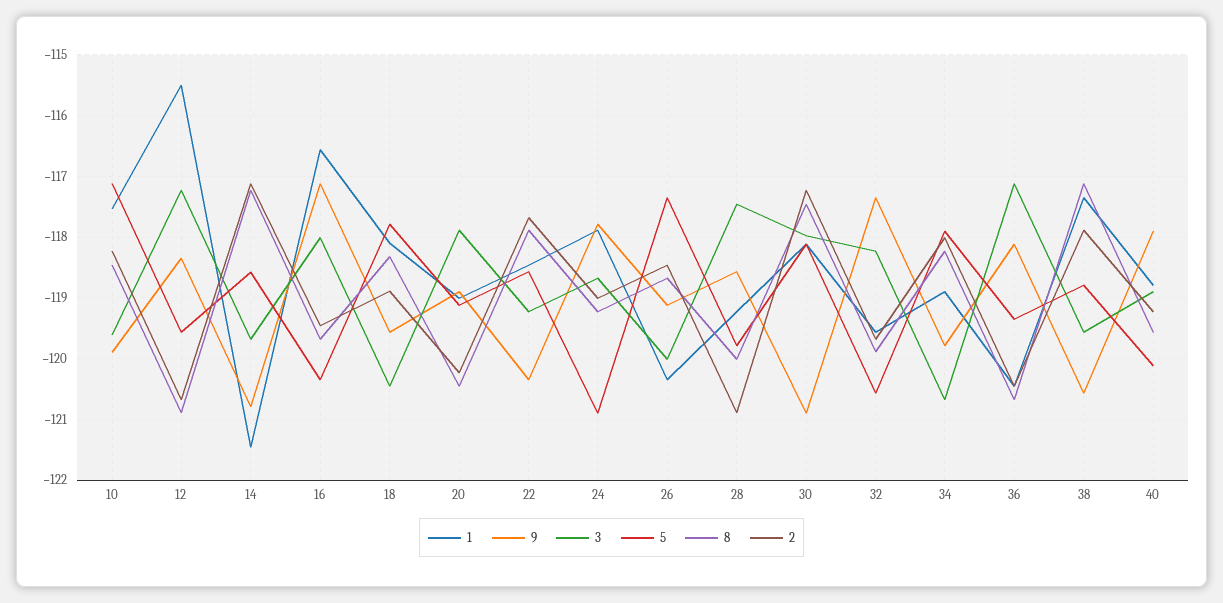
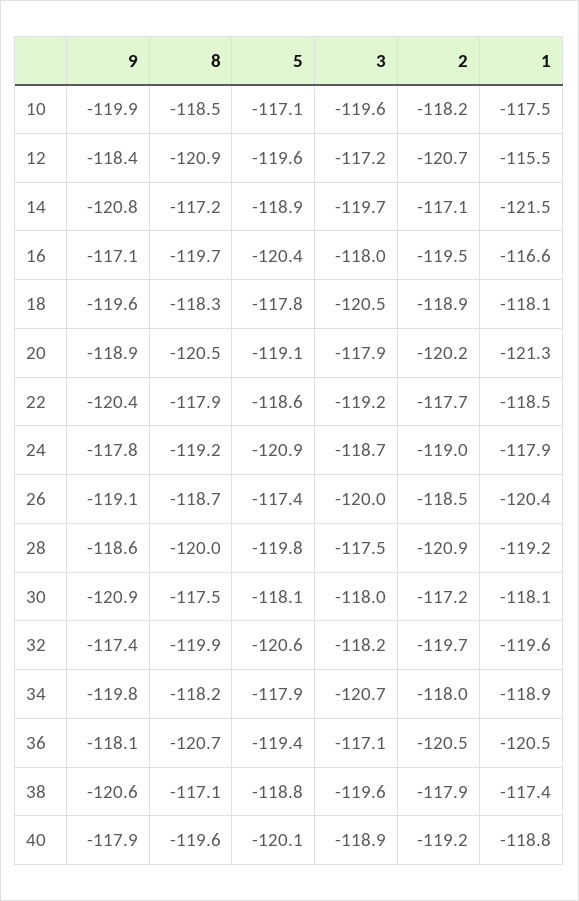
5, 14: -118.6 -> -118.9
1, 20: -119 -> -121.3

